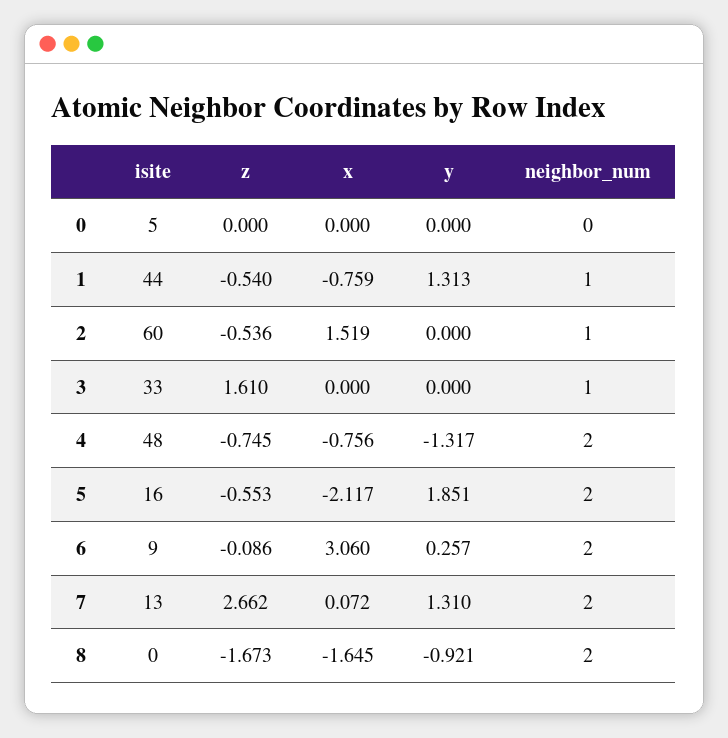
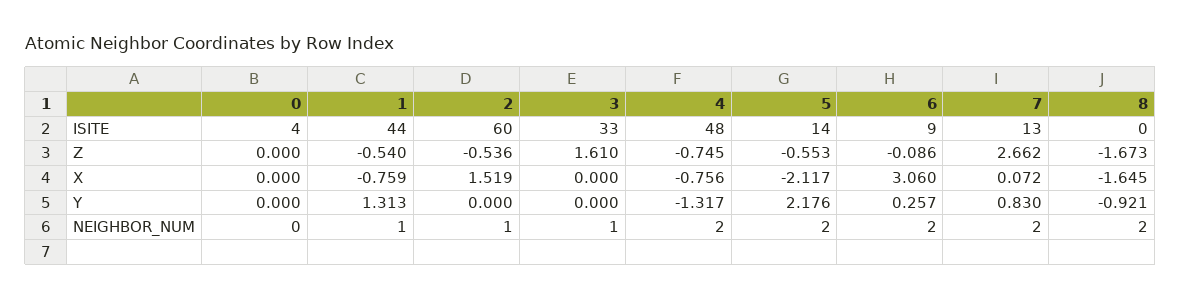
isite, 0: 5 -> 4
isite, 5: 16 -> 14
y, 5: 1.851 -> 2.176
y, 7: 1.31 -> 0.83

